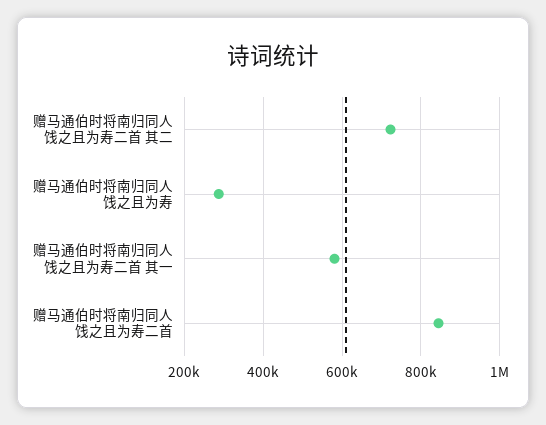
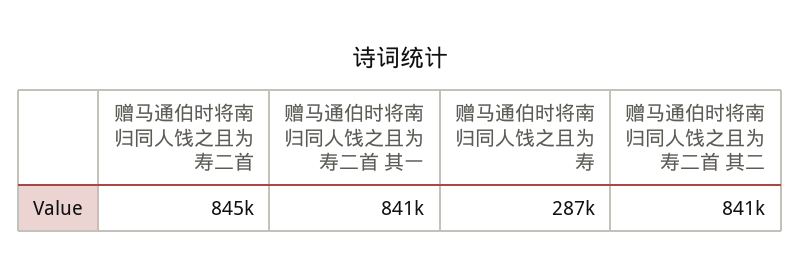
赠马通伯时将南归同人饯之且为寿二首 其二: 720000 -> 841000
赠马通伯时将南归同人饯之且为寿二首 其一: 580000 -> 841000

